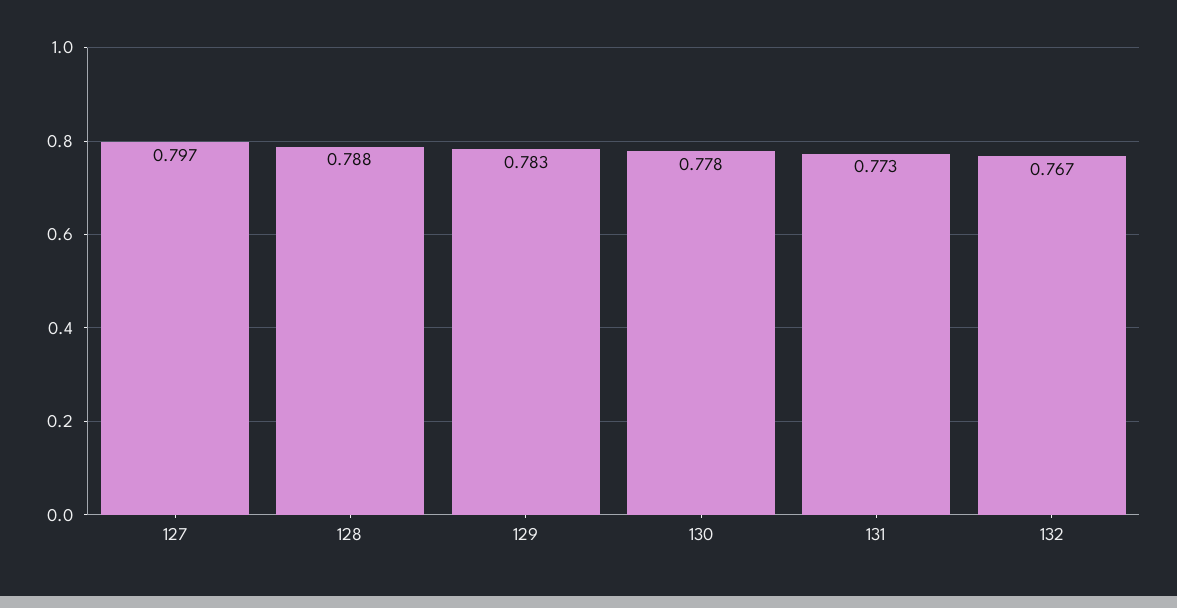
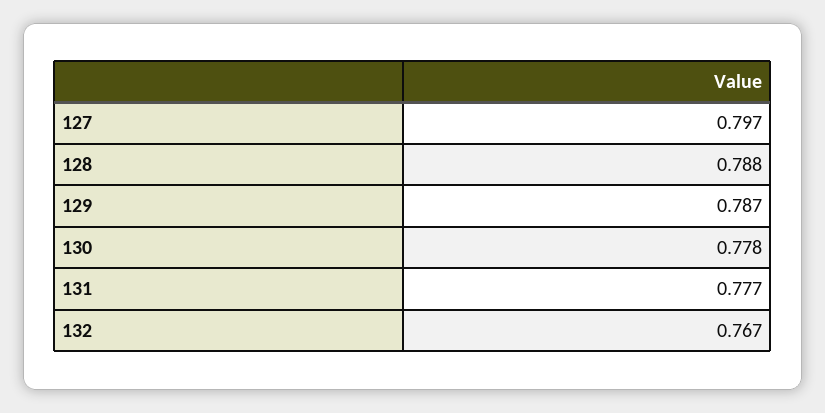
129: 0.783 -> 0.787
131: 0.773 -> 0.777

